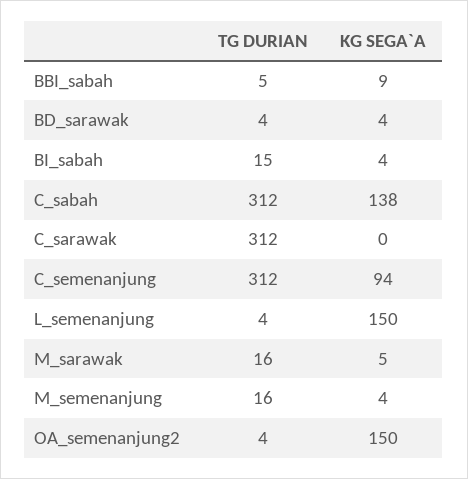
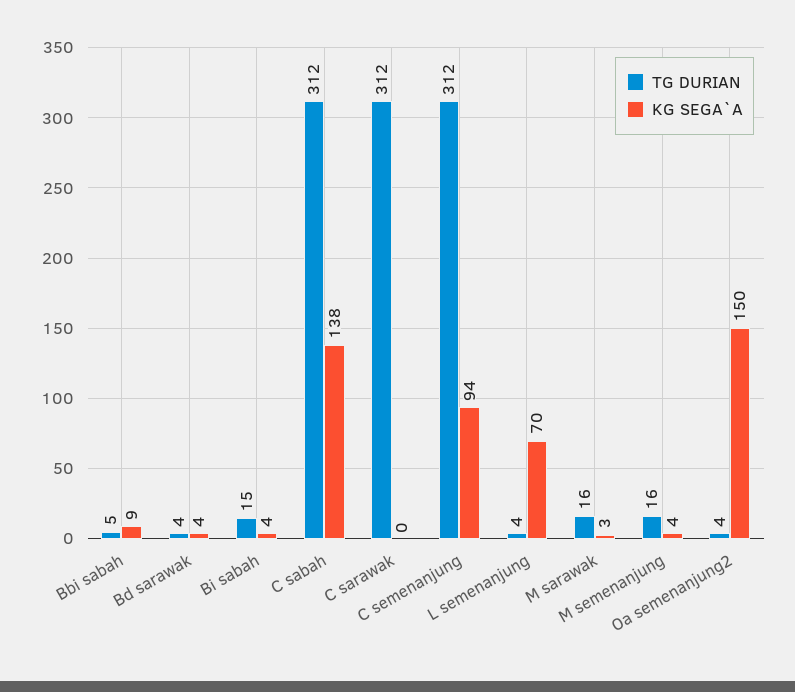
KG SEGA`A, L_semenanjung: 150 -> 70
KG SEGA`A, M_sarawak: 5 -> 3

